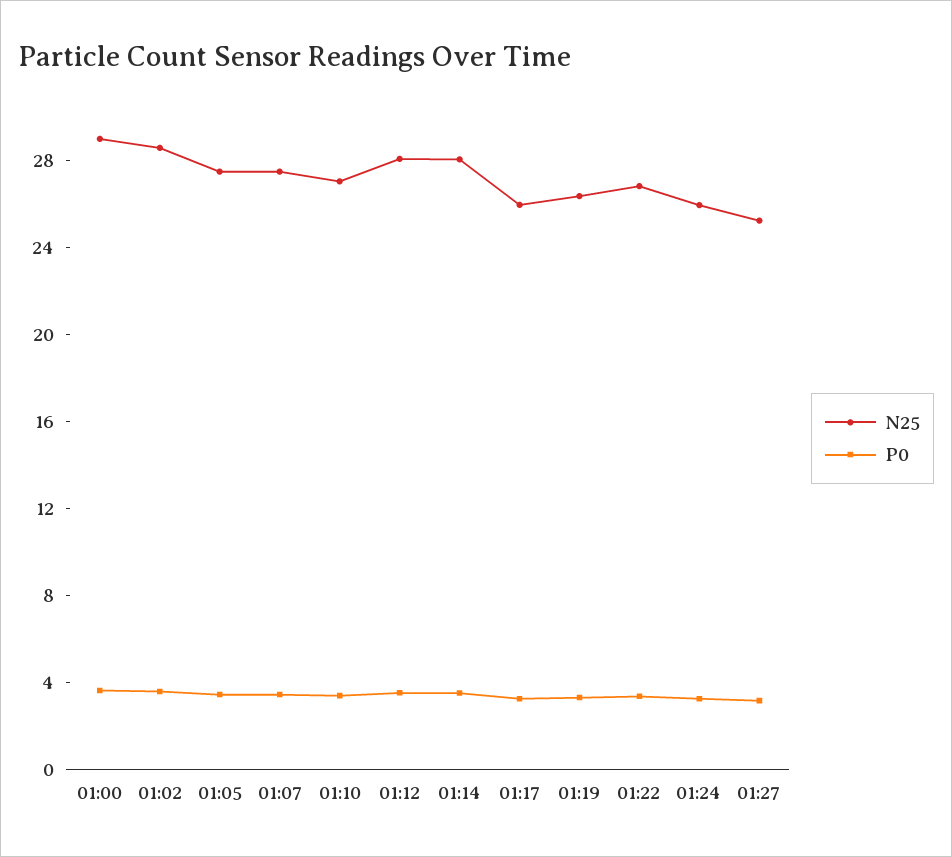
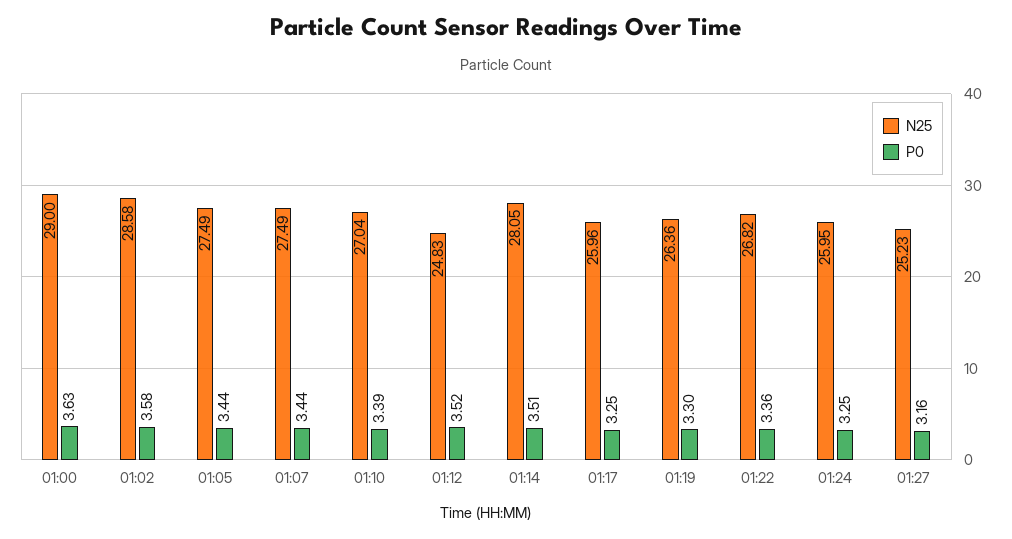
N25, 01:12: 28 -> 24.83

